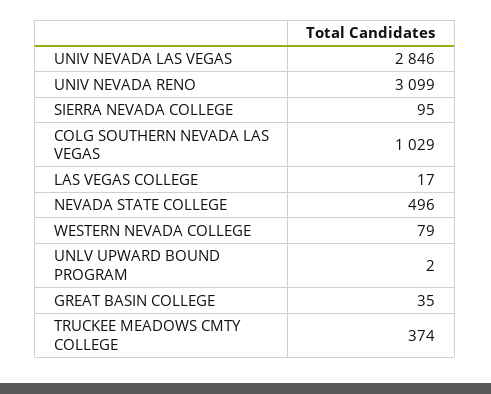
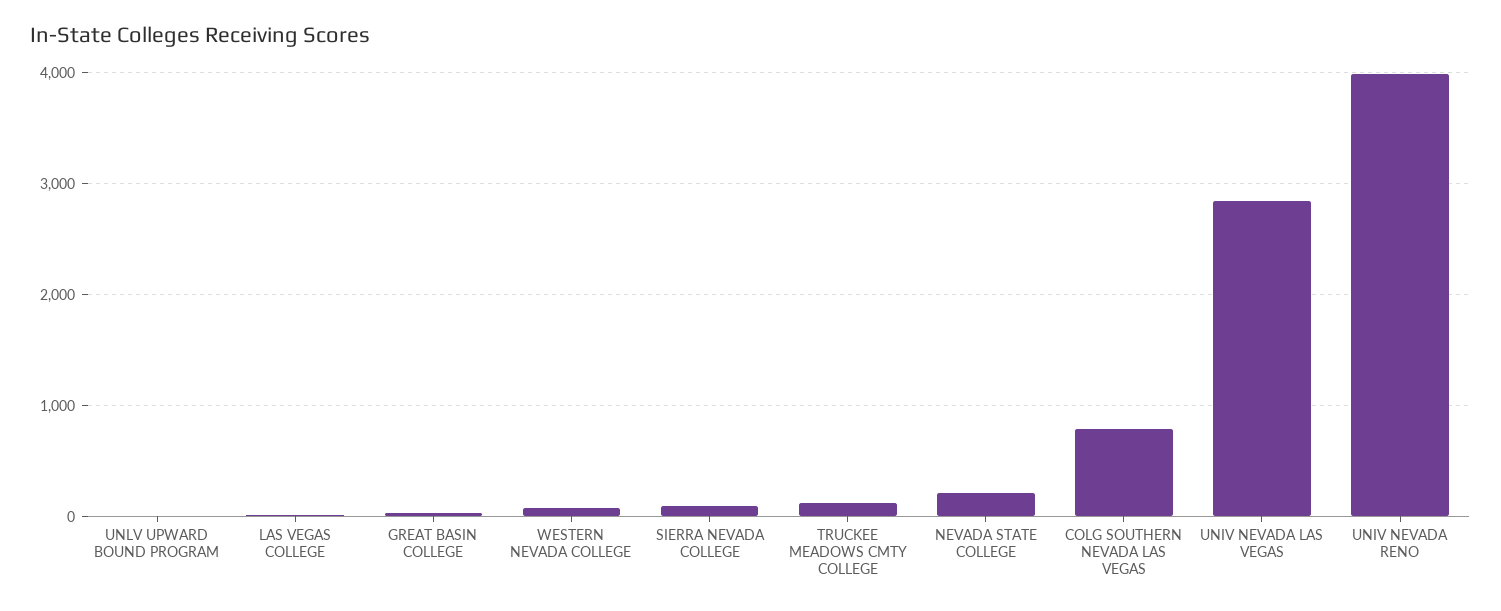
UNIV NEVADA RENO: 3099 -> 4000
COLG SOUTHERN NEVADA LAS VEGAS: 1029 -> 800
NEVADA STATE COLLEGE: 496 -> 200
TRUCKEE MEADOWS CMTY COLLEGE: 374 -> 100

